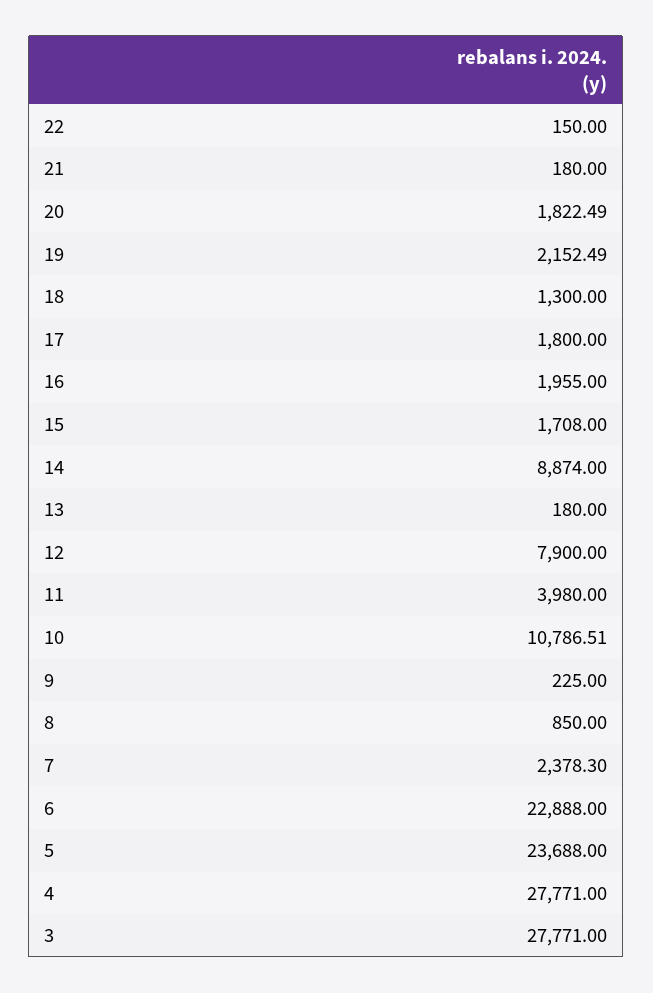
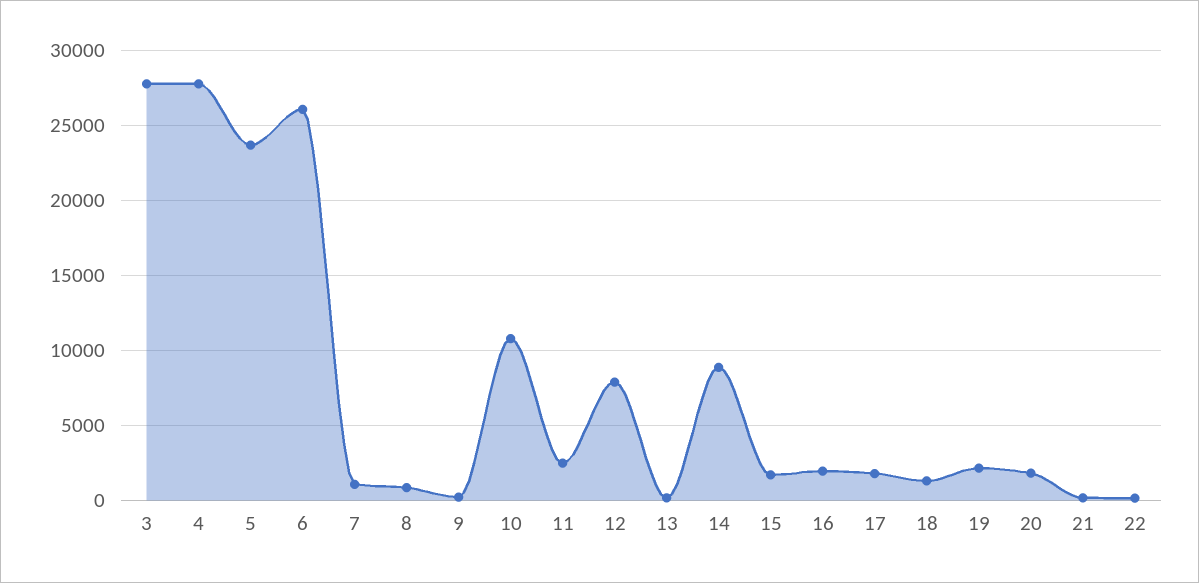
11: 3980 -> 2500
7: 2378.3 -> 1000
6: 22888 -> 26000

